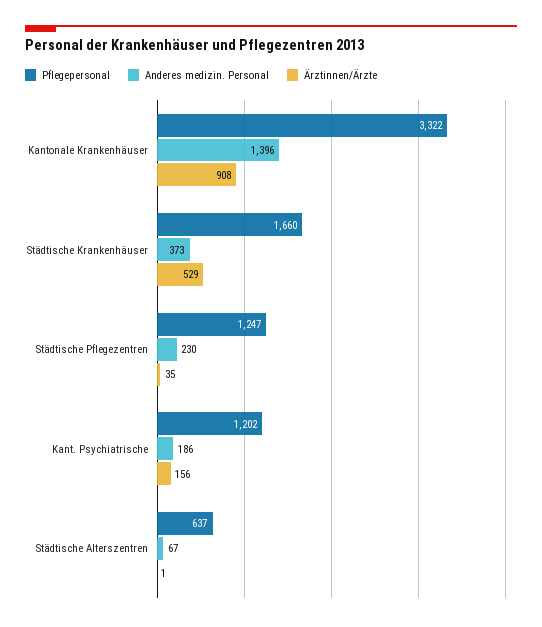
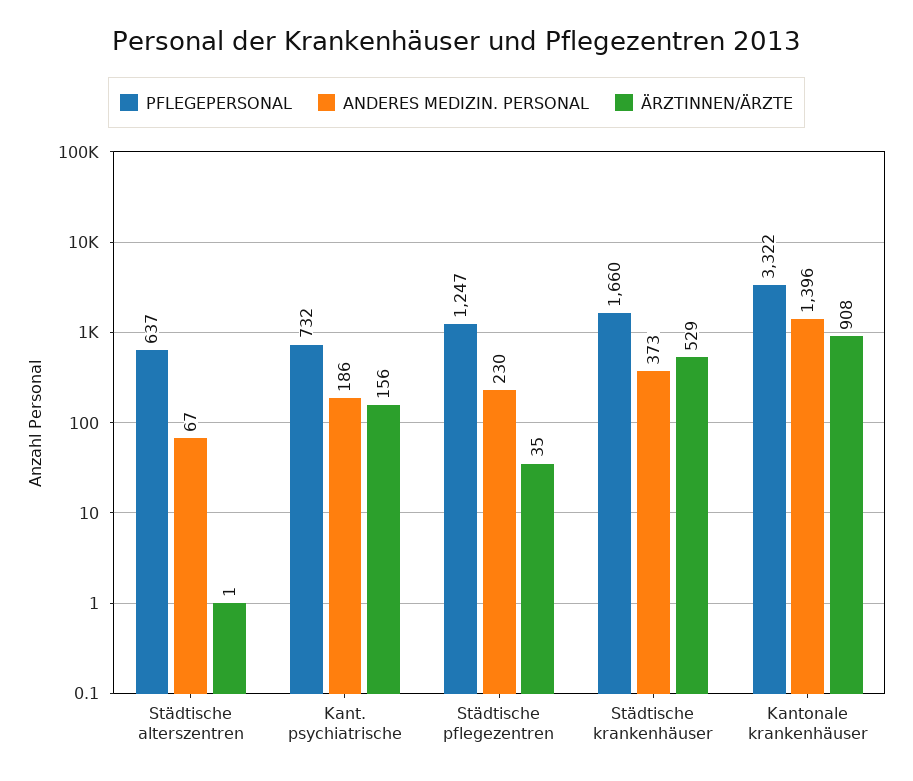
Pflegepersonal, Kant. Psychiatrische: 1202 -> 732

